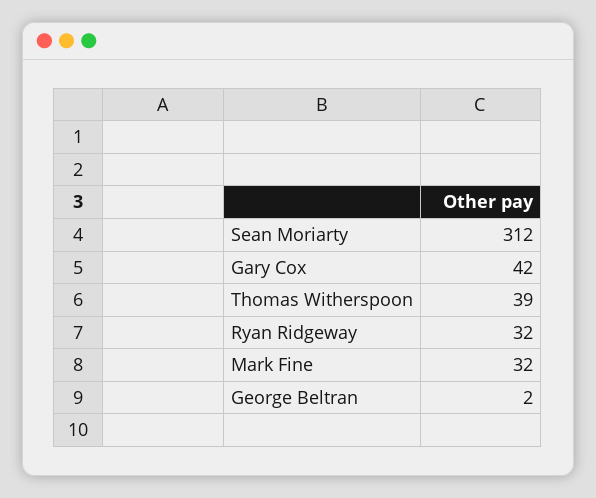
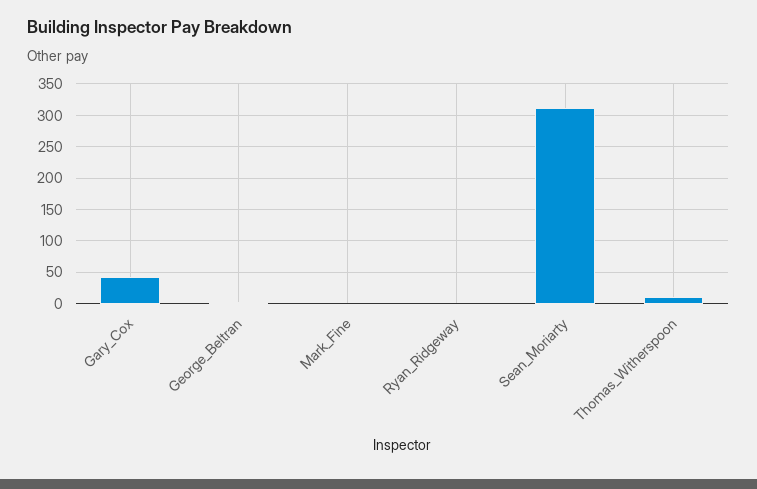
Thomas Witherspoon: 39 -> 10
Ryan Ridgeway: 32 -> 0
Mark Fine: 32 -> 0

